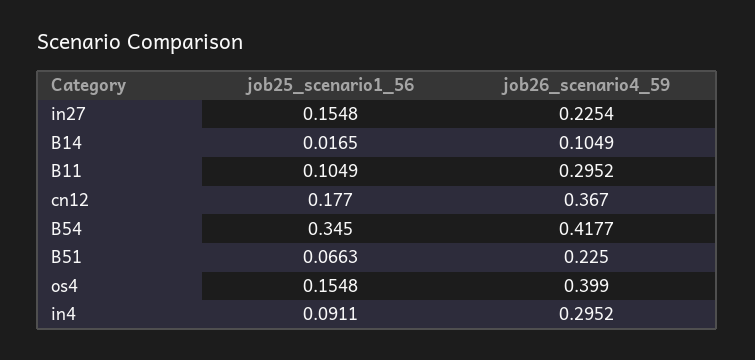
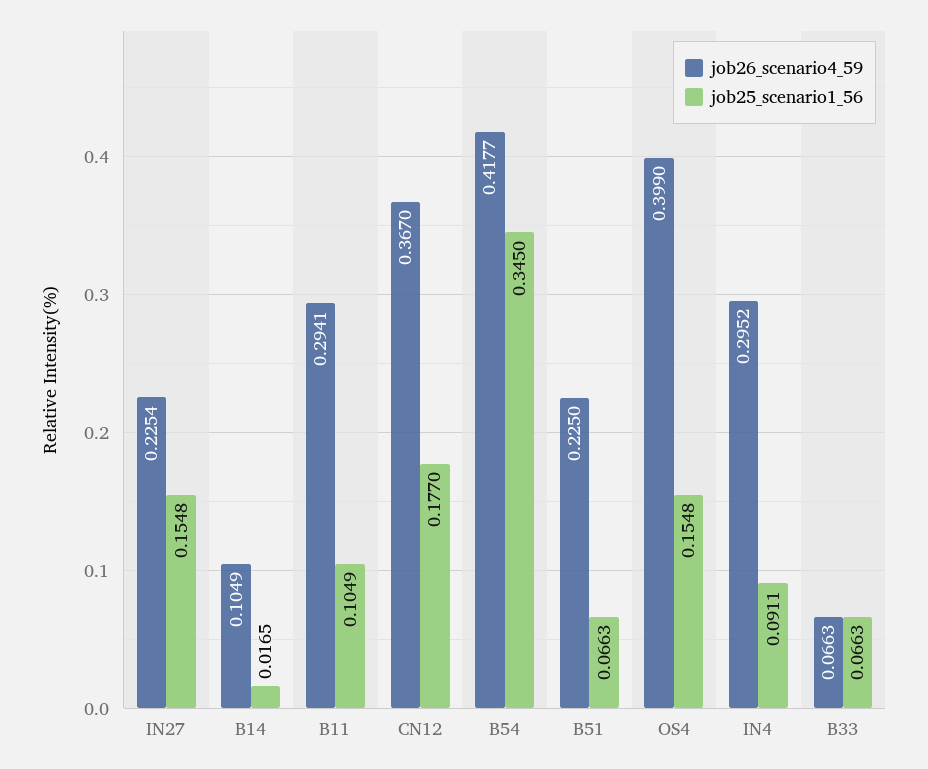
job26_scenario4_59, B11: 0.2952 -> 0.2941
job26_scenario4_59, B33: none -> 0.0663
job25_scenario1_56, B33: none -> 0.0663

